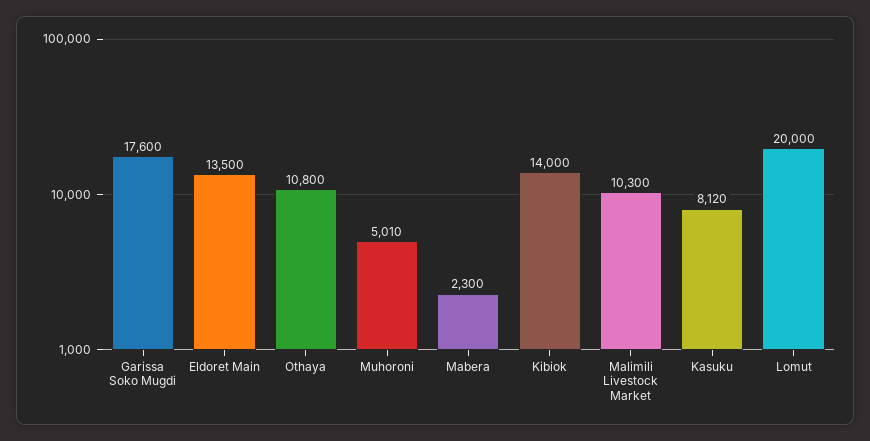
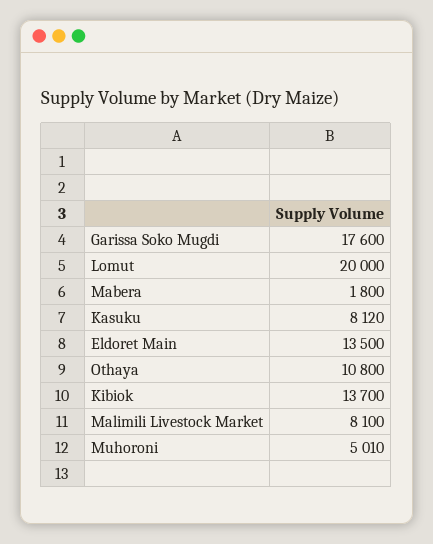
Mabera: 2300 -> 1800
Kibiok: 14000 -> 13700
Malimili Livestock Market: 10300 -> 8100

